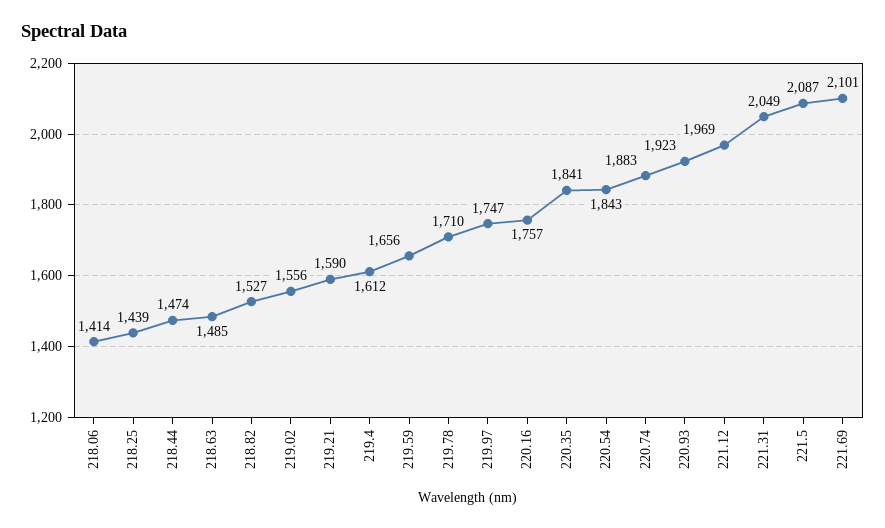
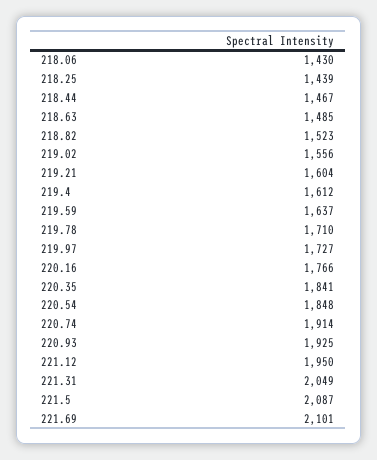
218.06: 1414 -> 1430
218.44: 1474 -> 1467
218.82: 1527 -> 1523
219.21: 1590 -> 1604
219.59: 1656 -> 1637
219.97: 1747 -> 1727
220.16: 1757 -> 1766
220.54: 1843 -> 1848
220.74: 1883 -> 1914
220.93: 1923 -> 1925
221.12: 1969 -> 1950

